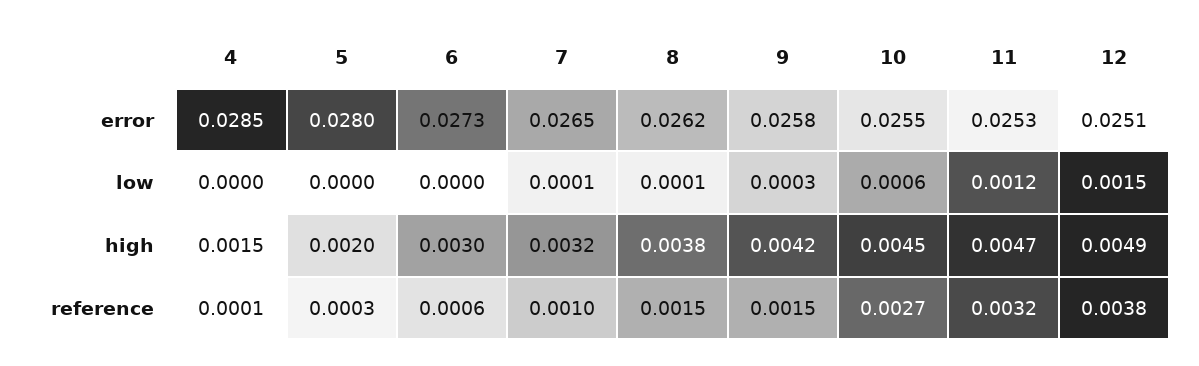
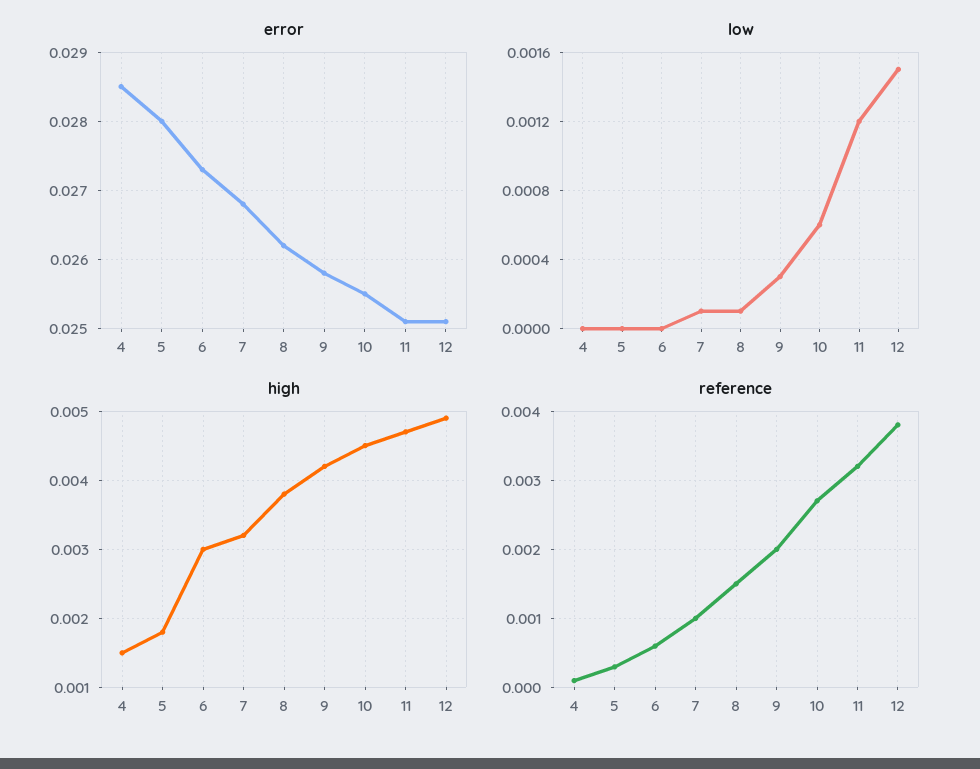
error, 7: 0.0265 -> 0.0268
error, 11: 0.0253 -> 0.0251
high, 5: 0.002 -> 0.0018
reference, 9: 0.0015 -> 0.002

